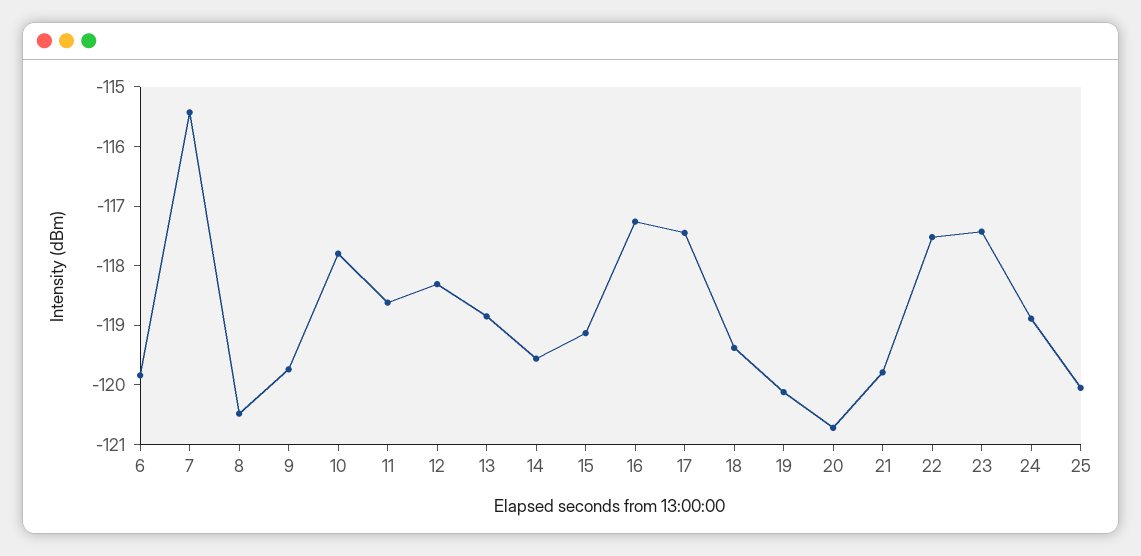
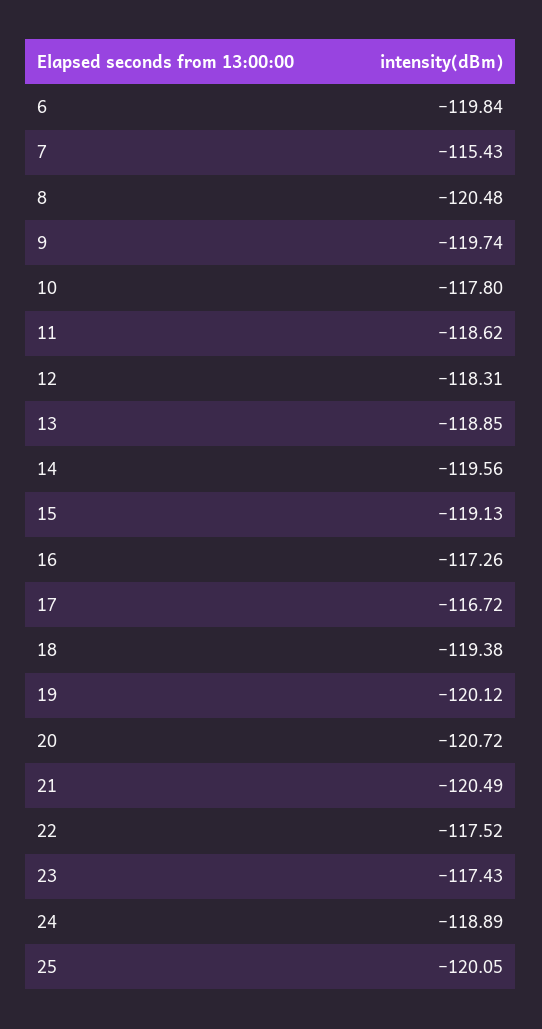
17: -117.4 -> -116.72
21: -119.8 -> -120.49

